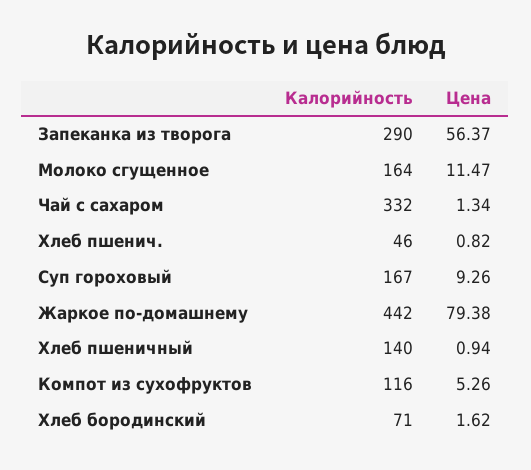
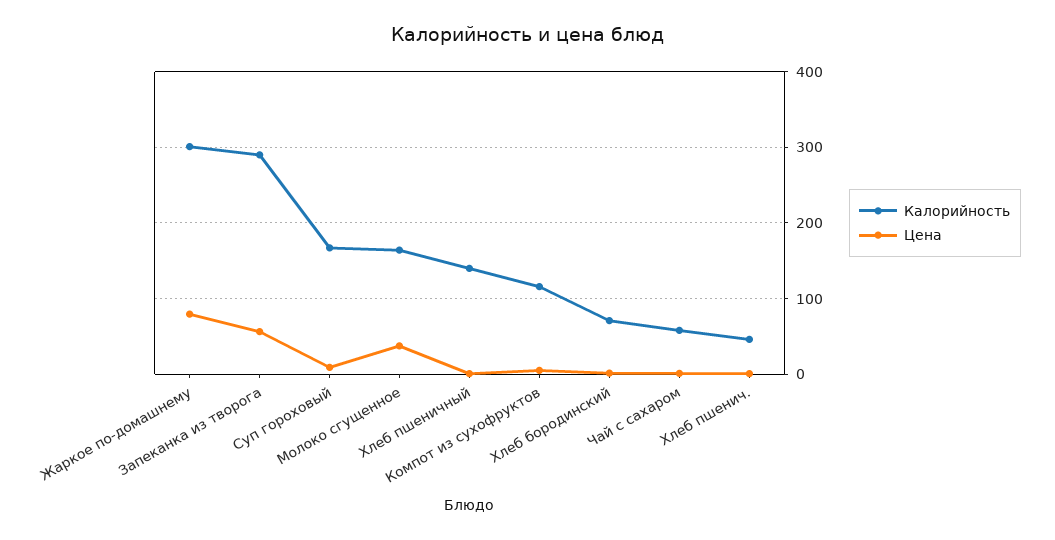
Цена, Молоко сгущенное: 11.47 -> 40
Калорийность, Чай с сахаром: 332 -> 60
Калорийность, Жаркое по-домашнему: 442 -> 300

